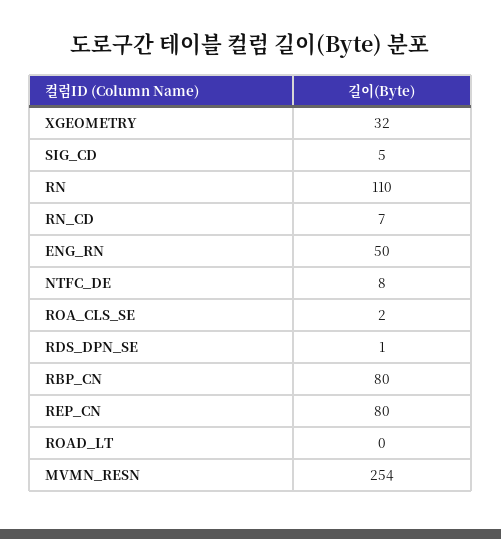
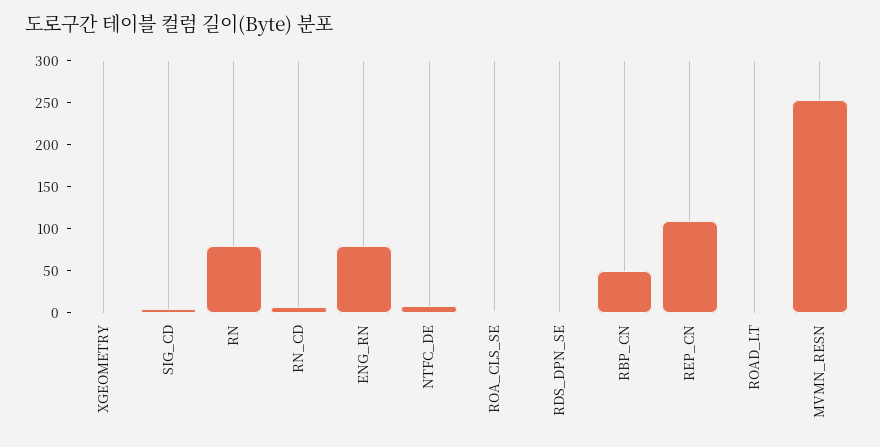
XGEOMETRY: 32 -> 0
RN: 110 -> 80
ENG_RN: 50 -> 80
RBP_CN: 80 -> 50
REP_CN: 80 -> 110

